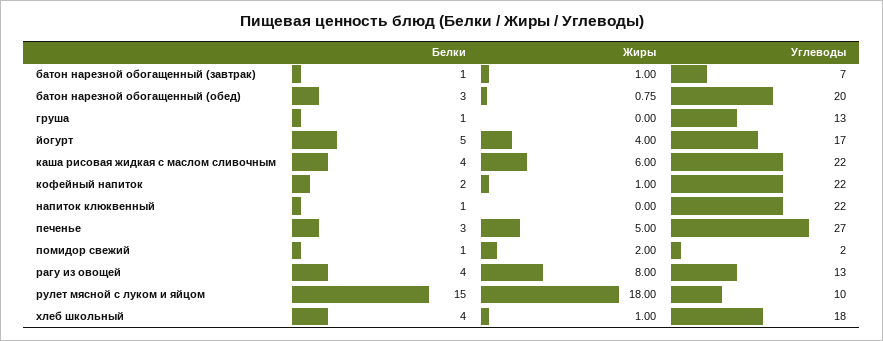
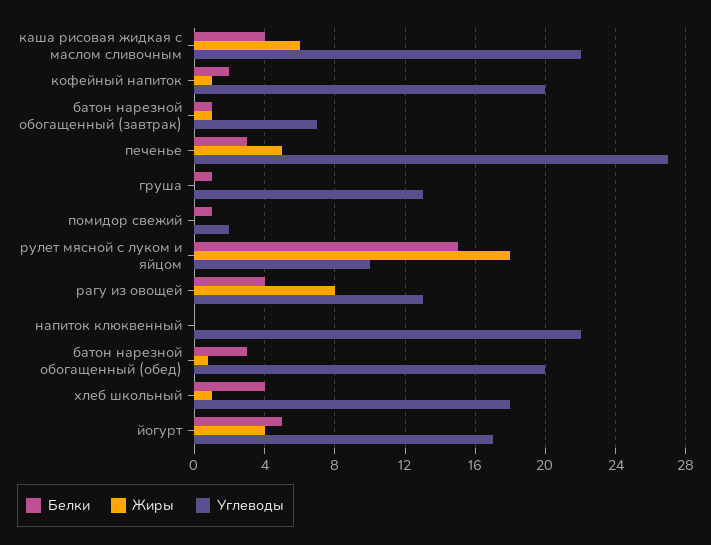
Углеводы, кофейный напиток: 22 -> 20
Белки, напиток клюквенный: 1 -> 0
Жиры, помидор свежий: 2 -> 0

